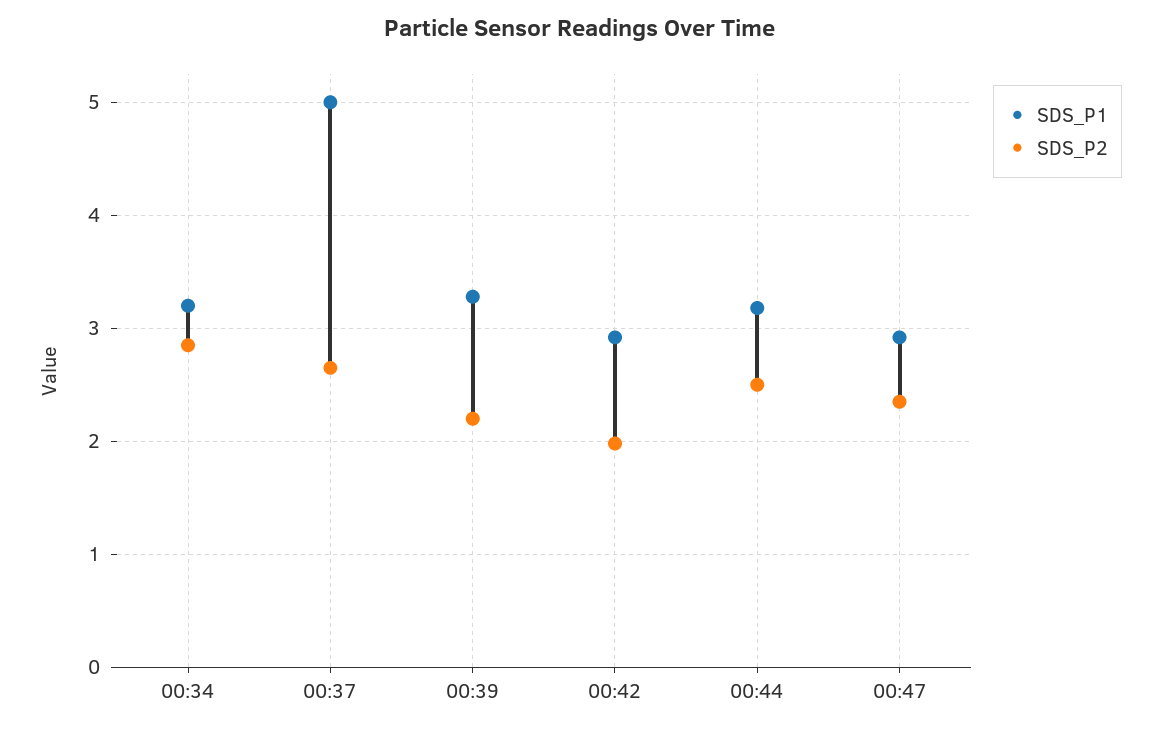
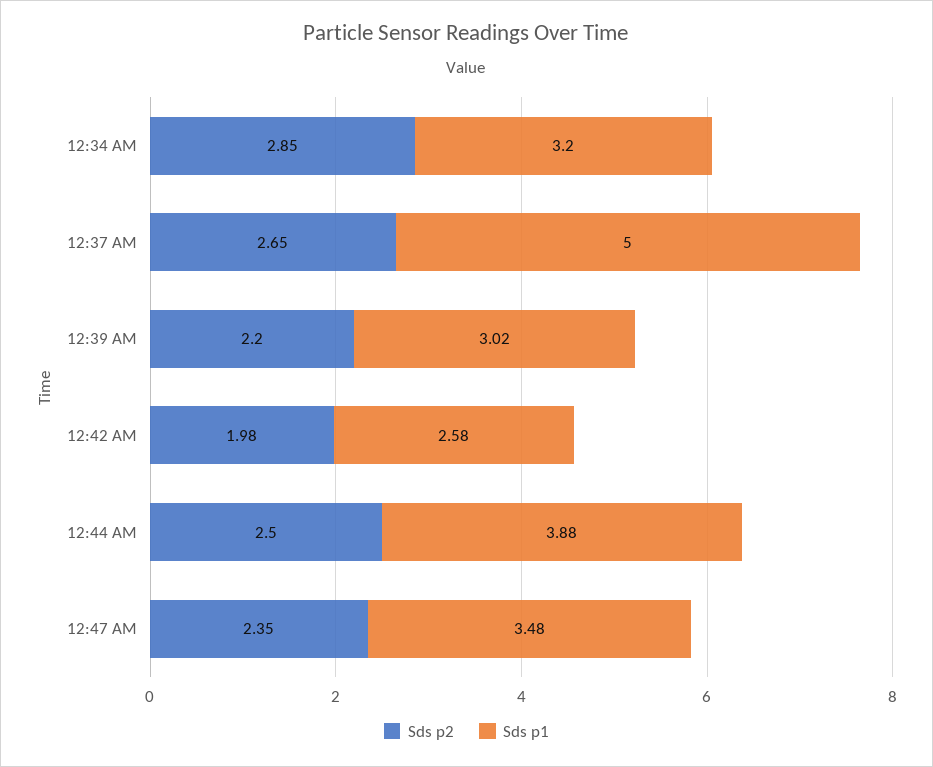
SDS_P1, 00:39: 3.3 -> 3.02
SDS_P1, 00:42: 2.9 -> 2.58
SDS_P1, 00:44: 3.2 -> 3.88
SDS_P1, 00:47: 2.9 -> 3.48

